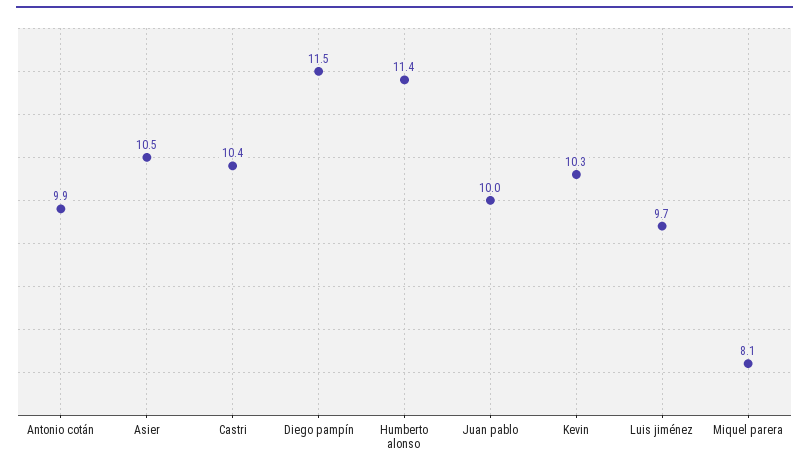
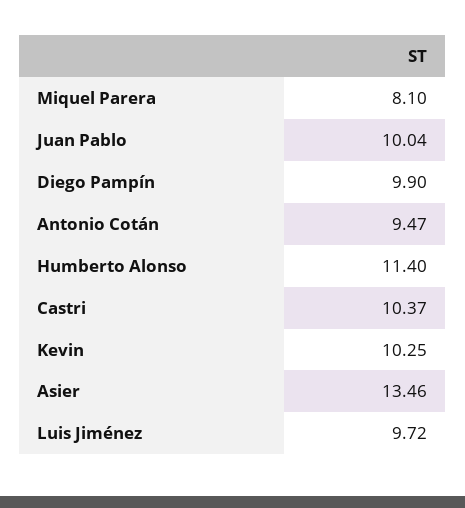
Antonio cotán: 9.9 -> 9.47
Asier: 10.5 -> 13.46
Diego pampín: 11.5 -> 9.9

